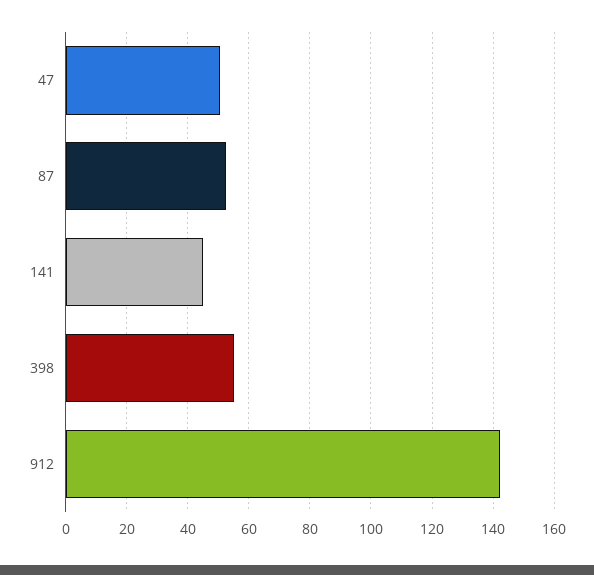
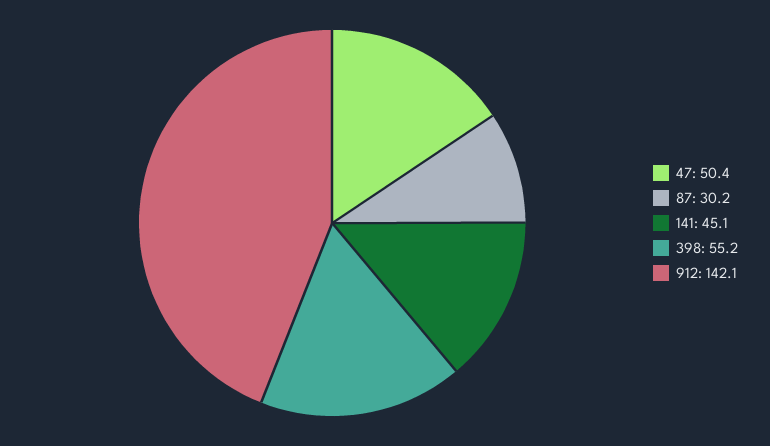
87: 52 -> 30.2

